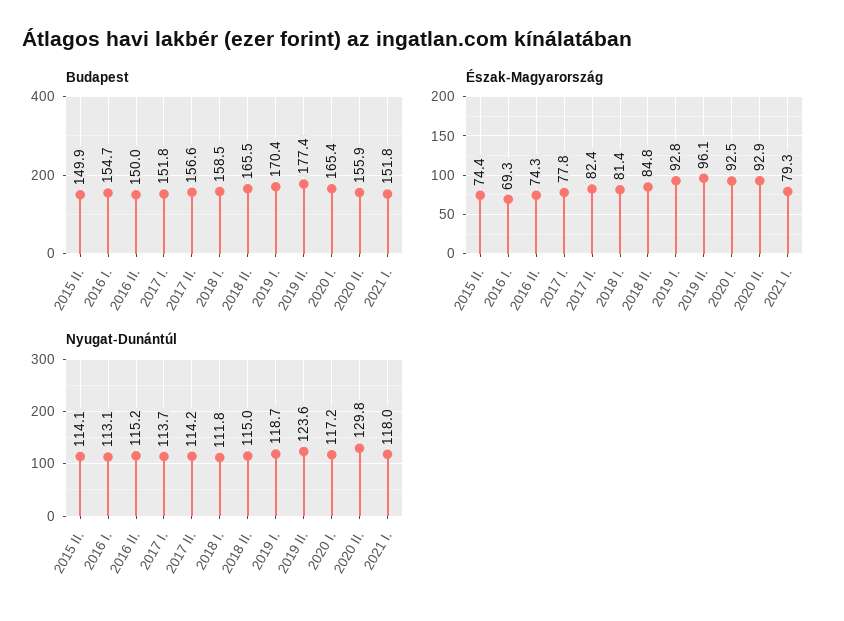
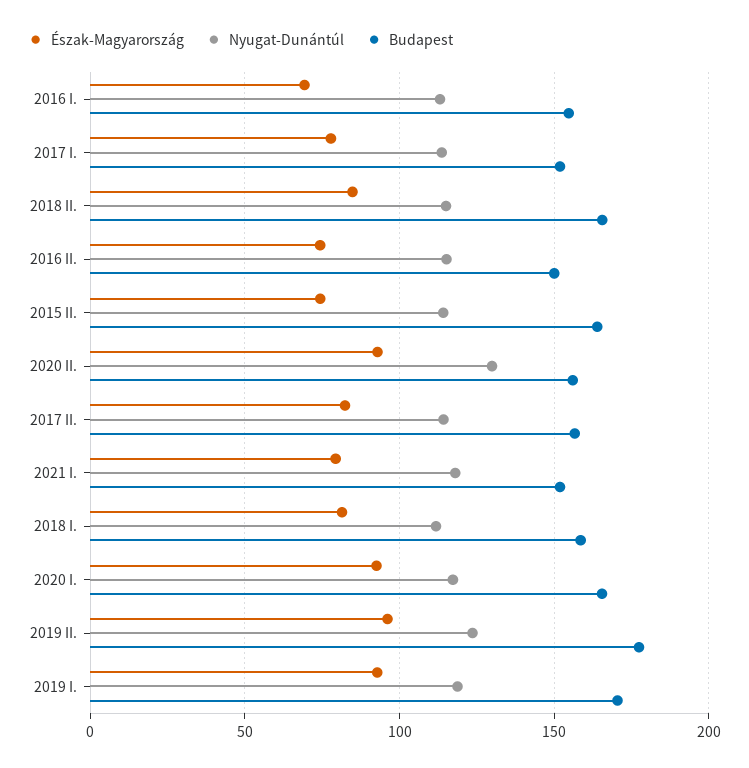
Budapest, 2015 II.: 149.9 -> 165

